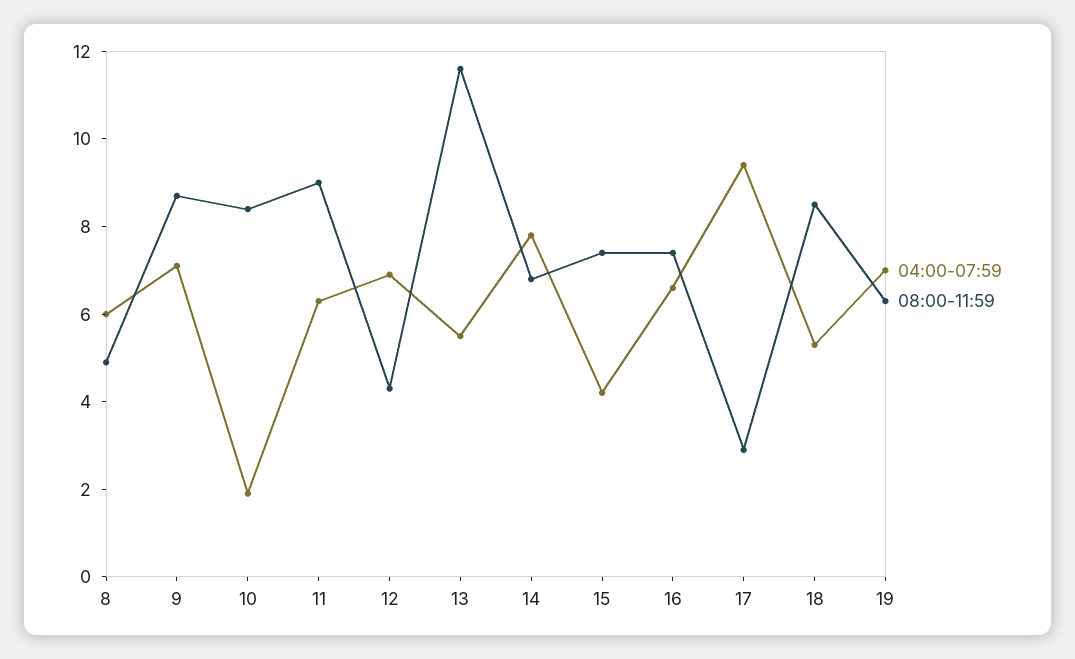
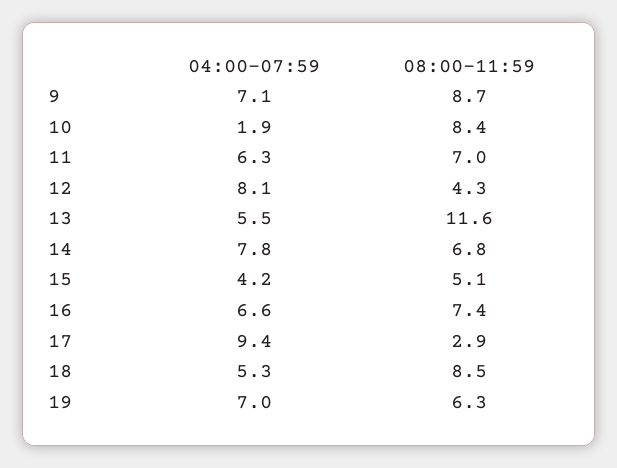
04:00-07:59, 8: 6 -> none
08:00-11:59, 8: 5 -> none
08:00-11:59, 11: 9 -> 7
04:00-07:59, 12: 7 -> 8.1
08:00-11:59, 15: 7.5 -> 5.1

